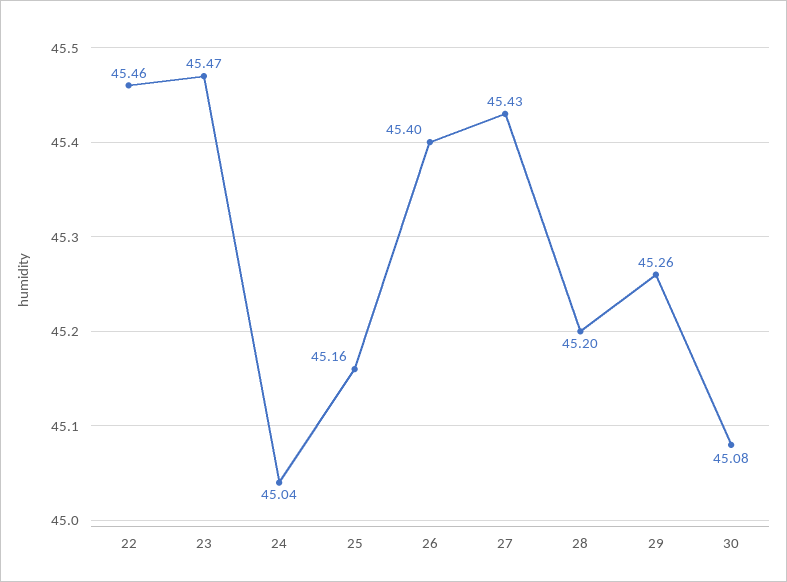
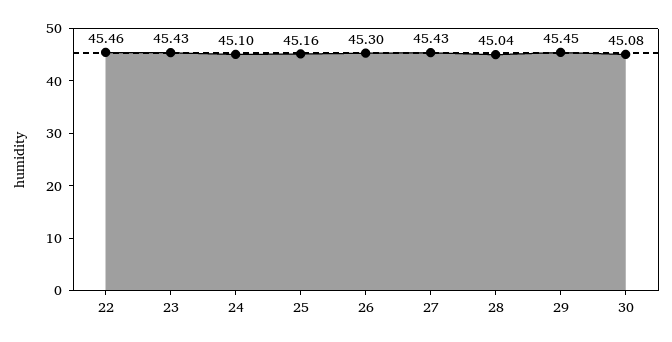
23: 45.47 -> 45.43
24: 45.04 -> 45.1
26: 45.4 -> 45.3
28: 45.2 -> 45.04
29: 45.26 -> 45.45

